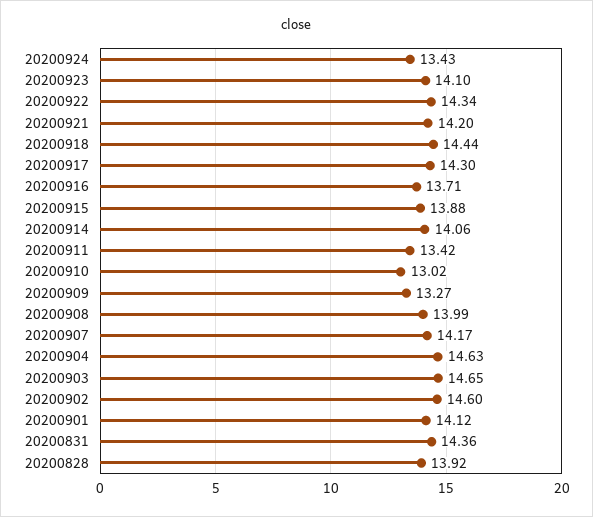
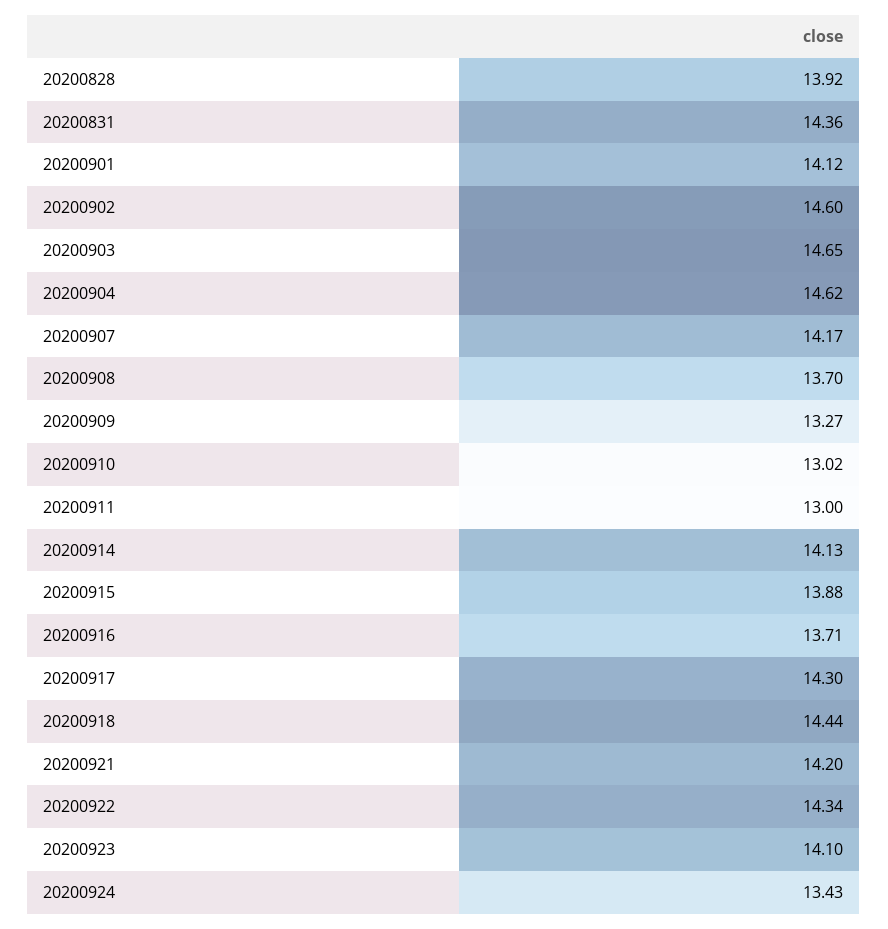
20200914: 14.06 -> 14.13
20200911: 13.42 -> 13
20200908: 13.99 -> 13.7
20200904: 14.63 -> 14.62

